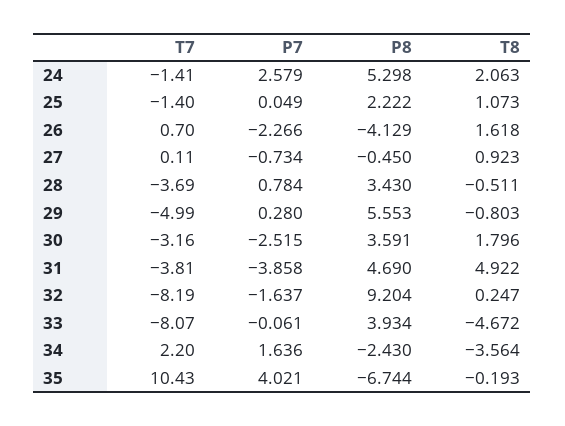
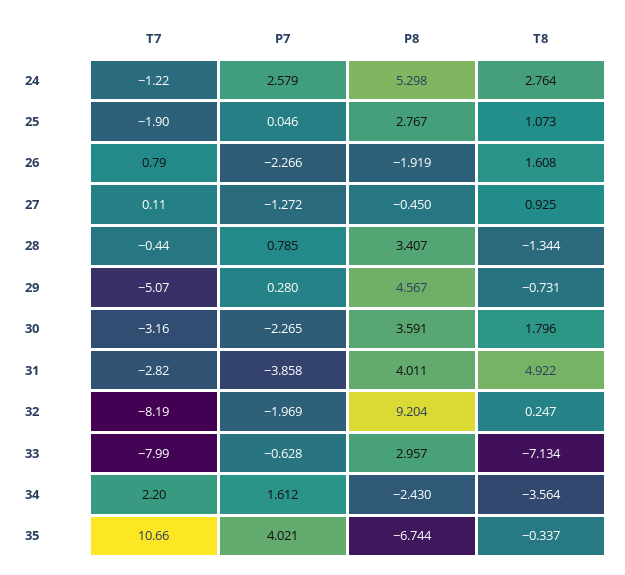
T7, 24: -1.41 -> -1.22
T8, 24: 2.063 -> 2.764
T7, 25: -1.4 -> -1.9
P7, 25: 0.049 -> 0.046
P8, 25: 2.222 -> 2.767
T7, 26: 0.7 -> 0.79
P8, 26: -4.129 -> -1.919
T8, 26: 1.618 -> 1.608
P7, 27: -0.734 -> -1.272
T8, 27: 0.923 -> 0.925
T7, 28: -3.69 -> -0.44
P7, 28: 0.784 -> 0.785
P8, 28: 3.43 -> 3.407
T8, 28: -0.511 -> -1.344
T7, 29: -4.99 -> -5.07
P8, 29: 5.553 -> 4.567
T8, 29: -0.803 -> -0.731
P7, 30: -2.515 -> -2.265
T7, 31: -3.81 -> -2.82
P8, 31: 4.69 -> 4.011
P7, 32: -1.637 -> -1.969
T7, 33: -8.07 -> -7.99
P7, 33: -0.061 -> -0.628
P8, 33: 3.934 -> 2.957
T8, 33: -4.672 -> -7.134
P7, 34: 1.636 -> 1.612
T7, 35: 10.43 -> 10.66
T8, 35: -0.193 -> -0.337

